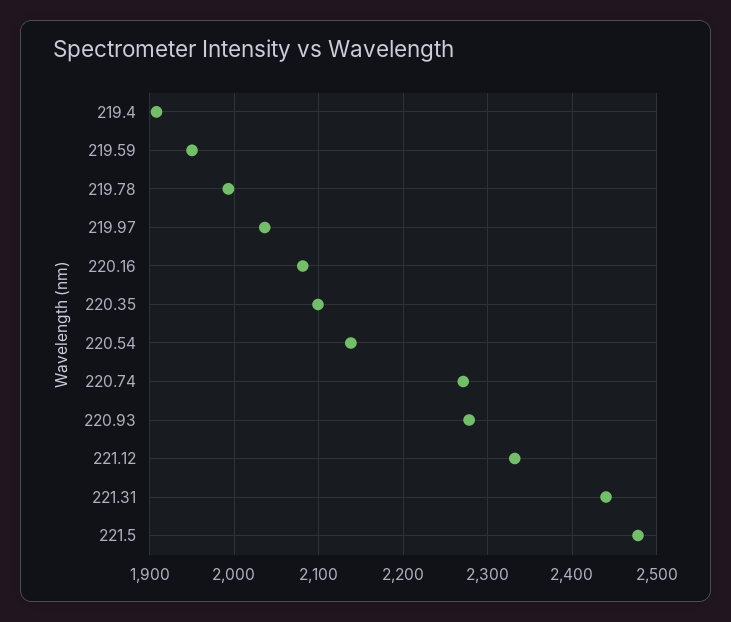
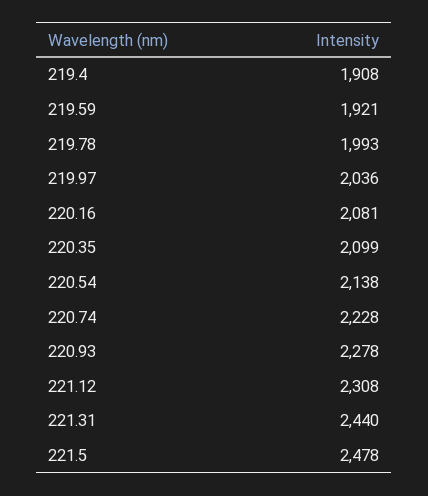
219.59: 1950 -> 1921
220.74: 2270 -> 2228
221.12: 2330 -> 2308

